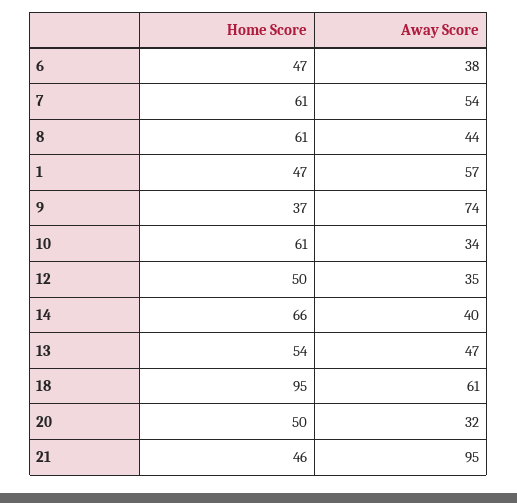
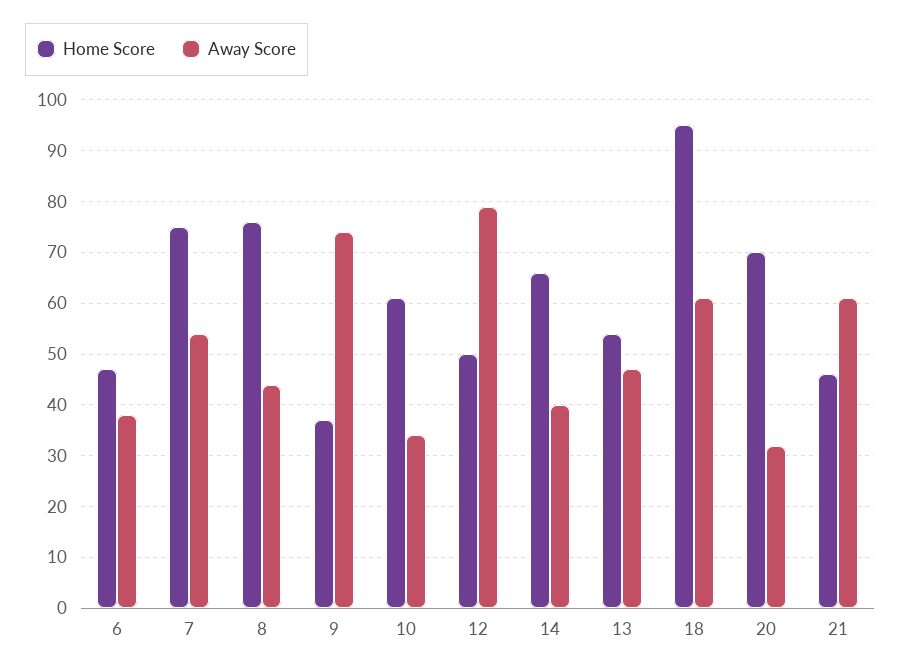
Home Score, 7: 61 -> 75
Home Score, 8: 61 -> 75
Home Score, 1: 47 -> none
Away Score, 1: 57 -> none
Away Score, 12: 35 -> 80
Home Score, 20: 50 -> 70
Away Score, 21: 95 -> 60

